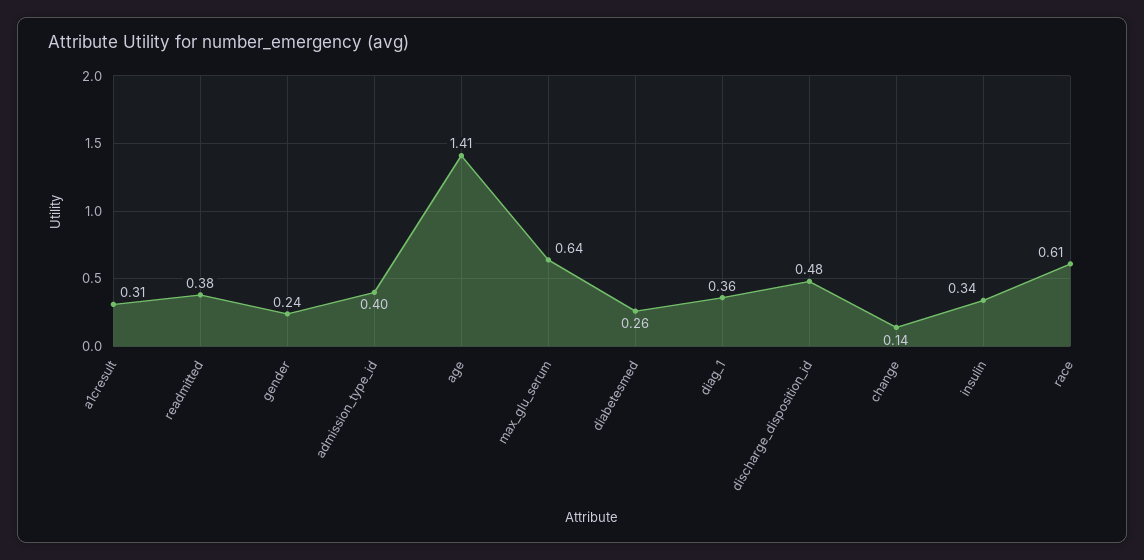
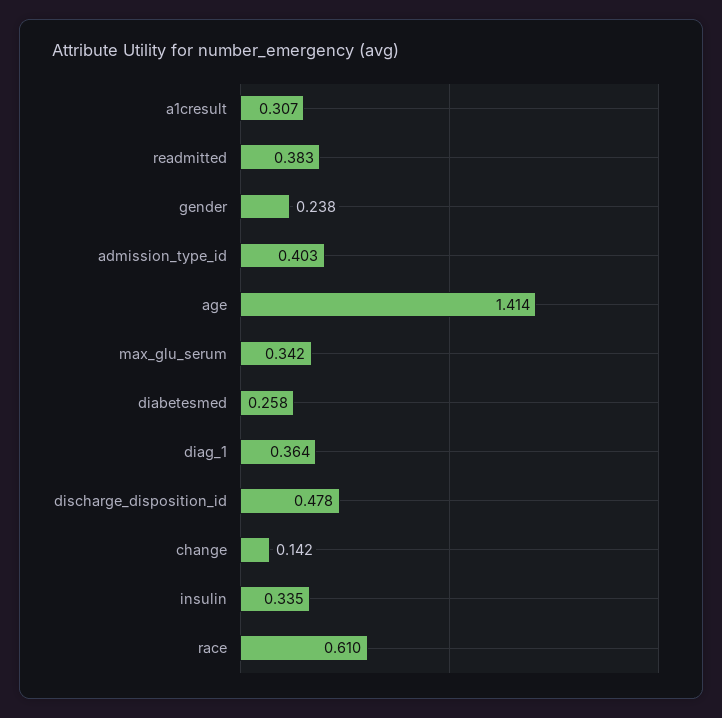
max_glu_serum: 0.64 -> 0.342

